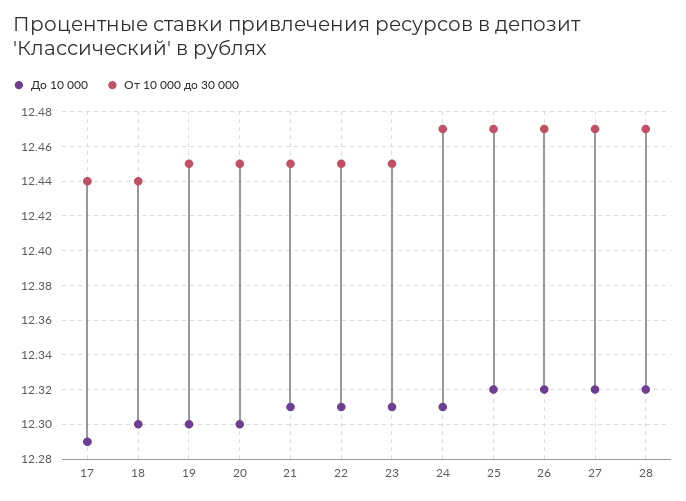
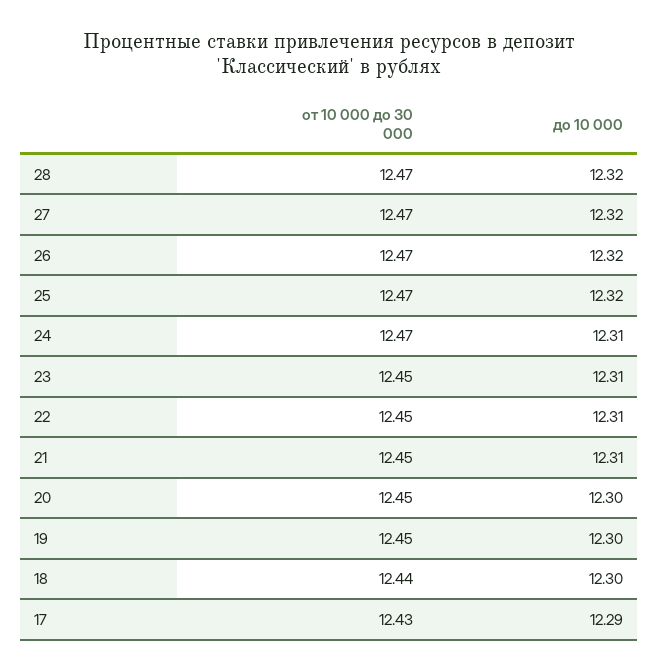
От 10 000 до 30 000, 17: 12.44 -> 12.43

